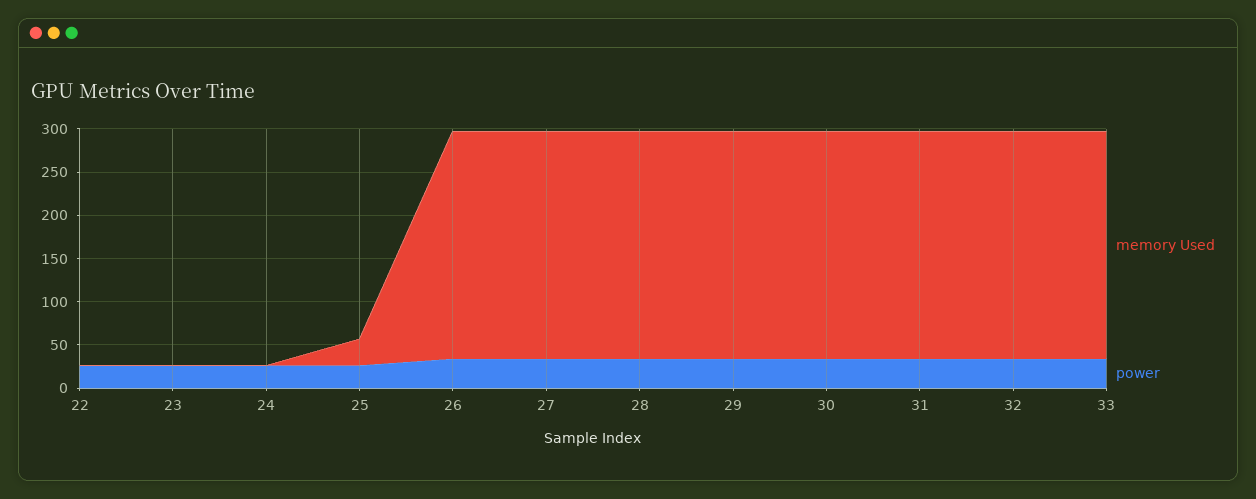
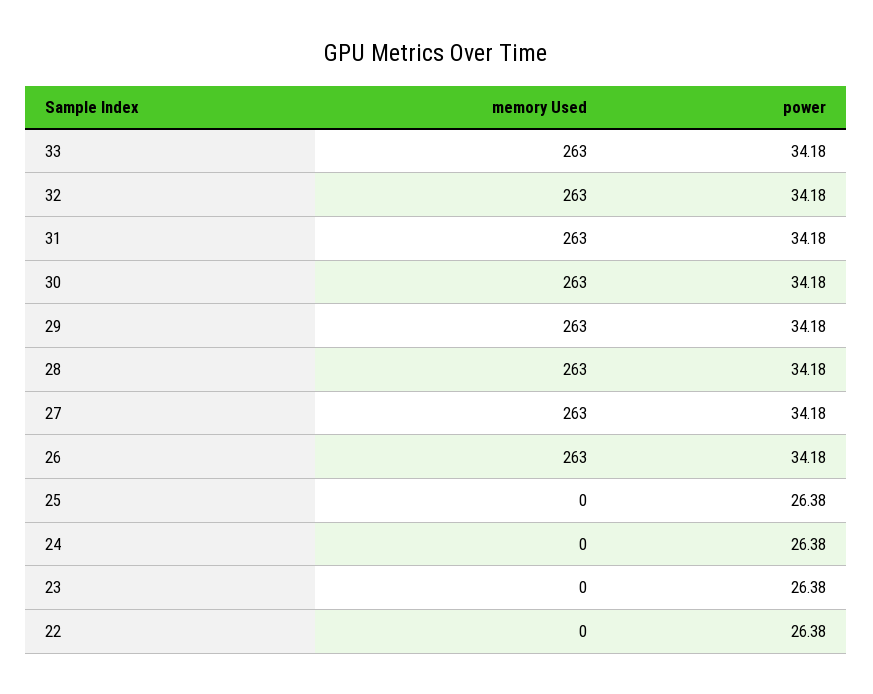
memory Used, 25: 30 -> 0

